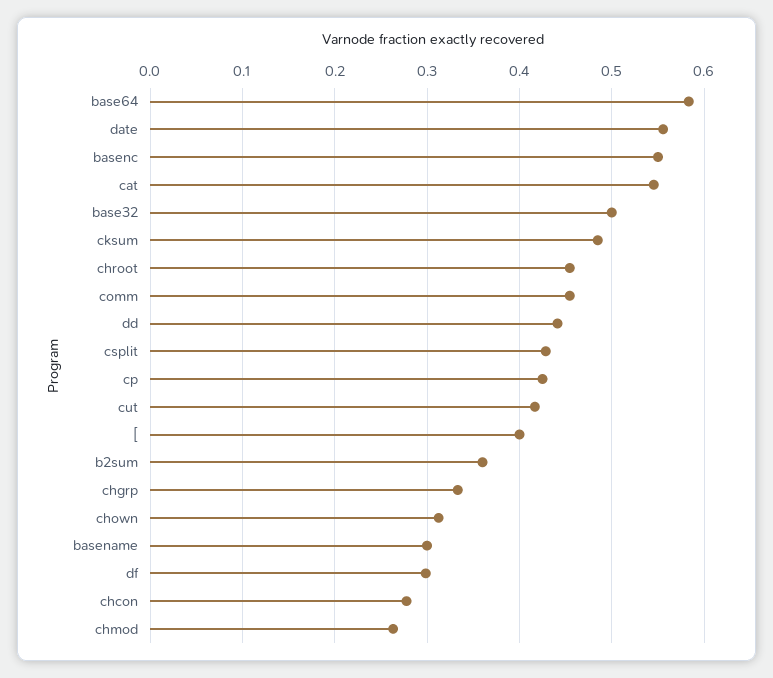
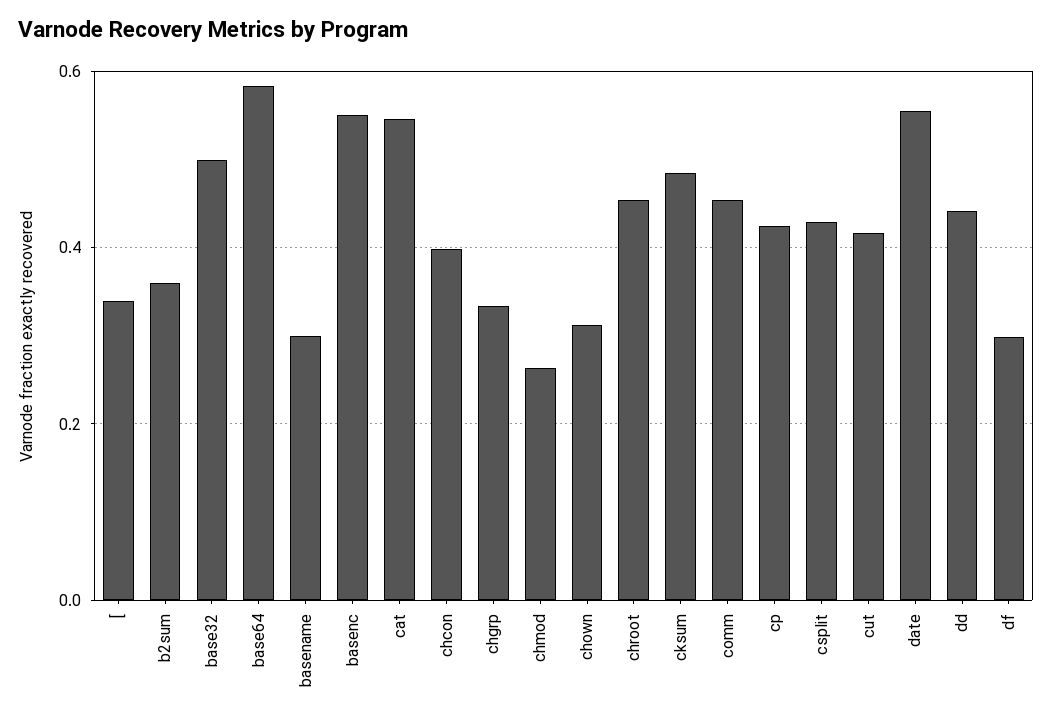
[: 0.4 -> 0.34
chcon: 0.28 -> 0.4

